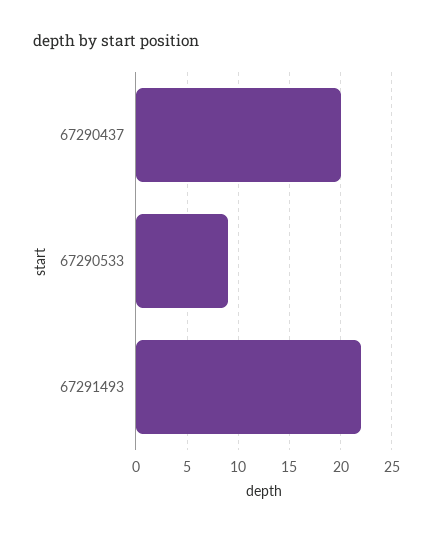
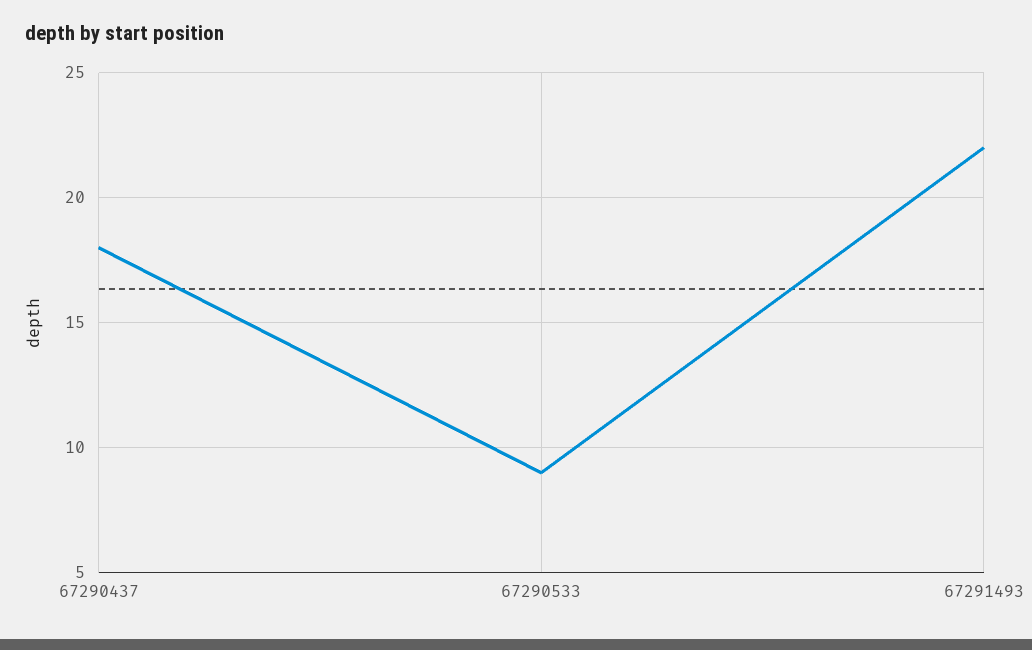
67290437: 20 -> 18

